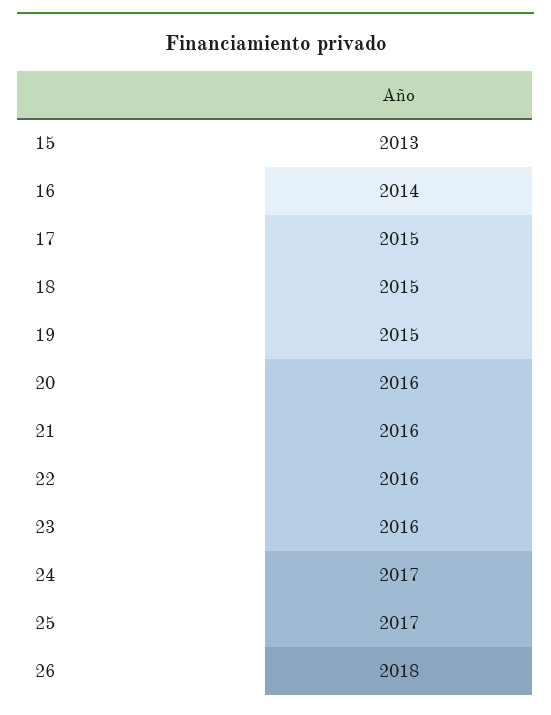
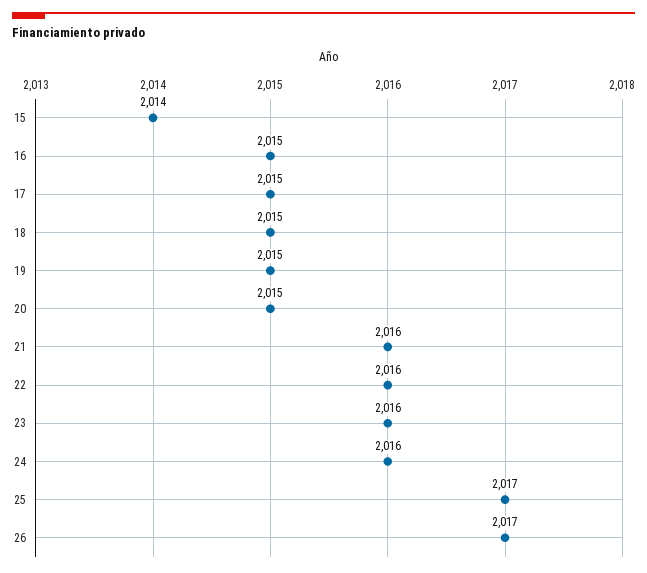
15: 2013 -> 2014
16: 2014 -> 2015
20: 2016 -> 2015
24: 2017 -> 2016
26: 2018 -> 2017

